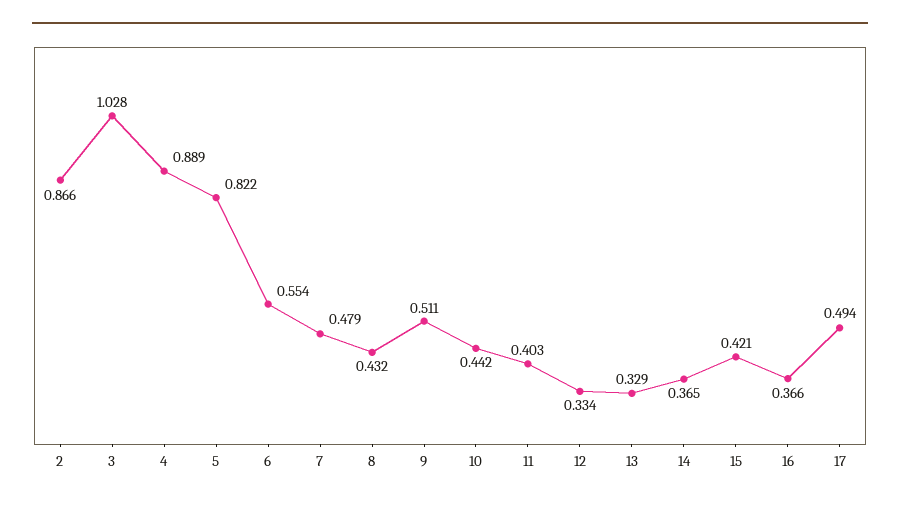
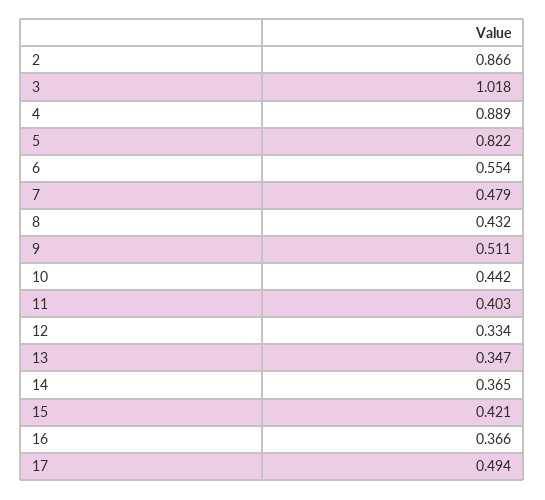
3: 1.028 -> 1.018
13: 0.329 -> 0.347

